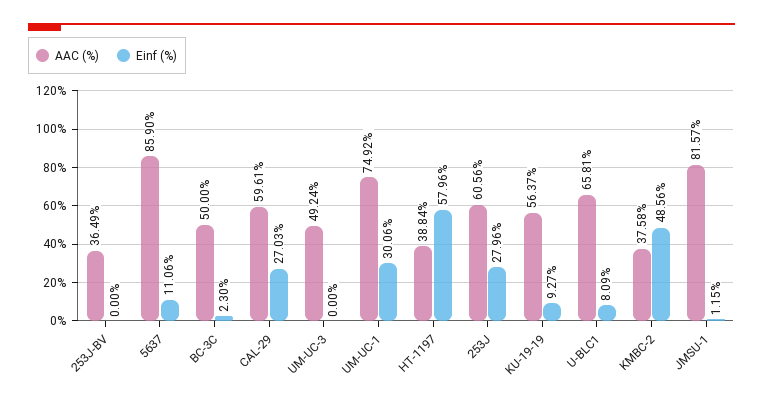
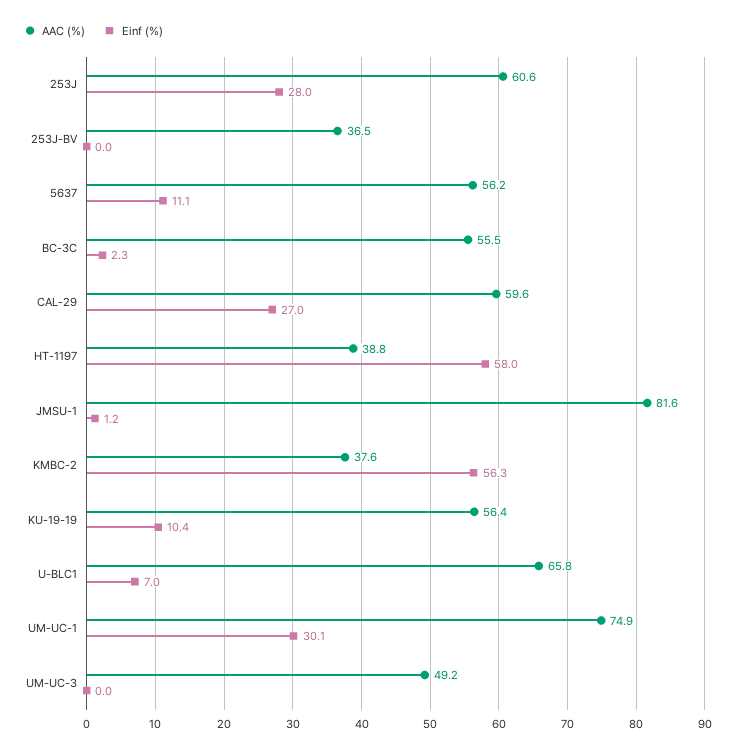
AAC (%), 5637: 85.9 -> 56.2
AAC (%), BC-3C: 50 -> 55.5
Einf (%), KU-19-19: 9.27 -> 10.4
Einf (%), U-BLC1: 8.09 -> 7
Einf (%), KMBC-2: 48.56 -> 56.3

